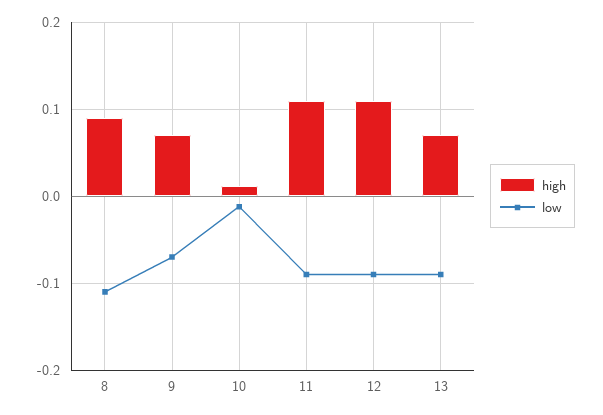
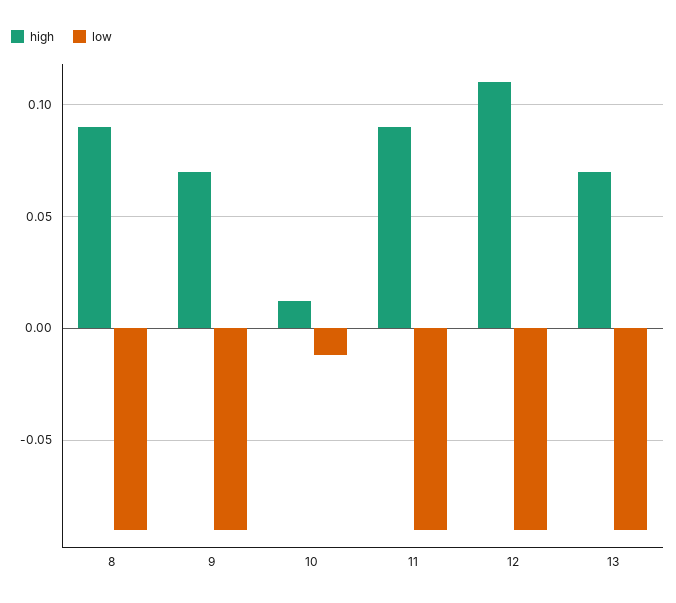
low, 8: -0.11 -> -0.09
low, 9: -0.07 -> -0.09
high, 11: 0.11 -> 0.09

